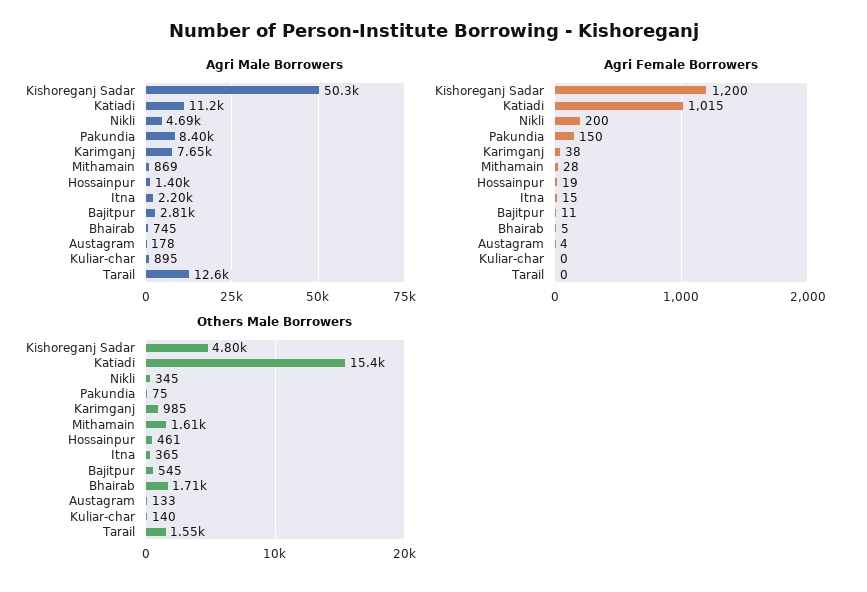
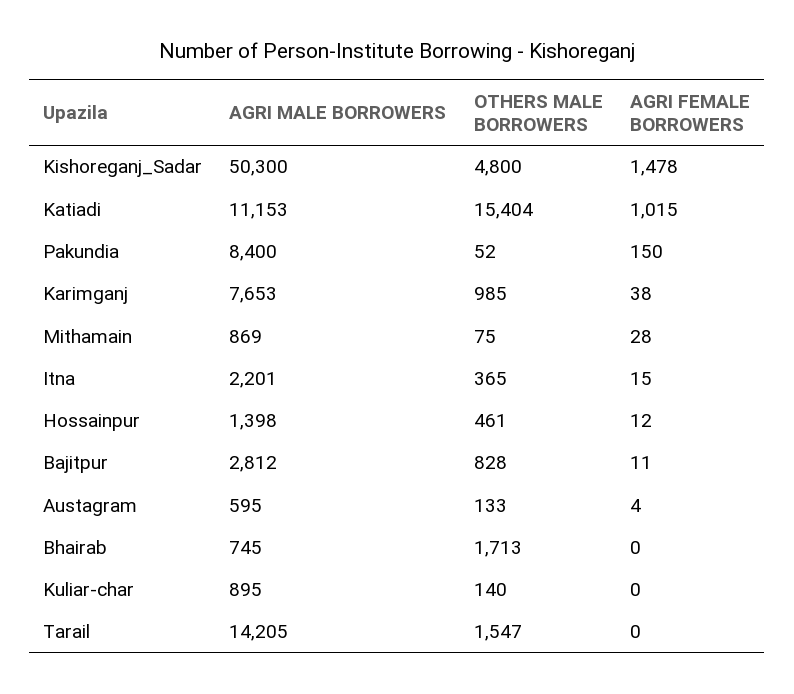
Agri Male Borrowers, Nikli: 4690 -> none
Agri Male Borrowers, Austagram: 178 -> 595
Agri Male Borrowers, Tarail: 12600 -> 14205
Agri Female Borrowers, Kishoreganj Sadar: 1200 -> 1478
Agri Female Borrowers, Nikli: 200 -> none
Agri Female Borrowers, Hossainpur: 19 -> 12
Agri Female Borrowers, Bhairab: 5 -> 0
Others Male Borrowers, Nikli: 345 -> none
Others Male Borrowers, Pakundia: 75 -> 52
Others Male Borrowers, Mithamain: 1610 -> 75
Others Male Borrowers, Bajitpur: 545 -> 828

